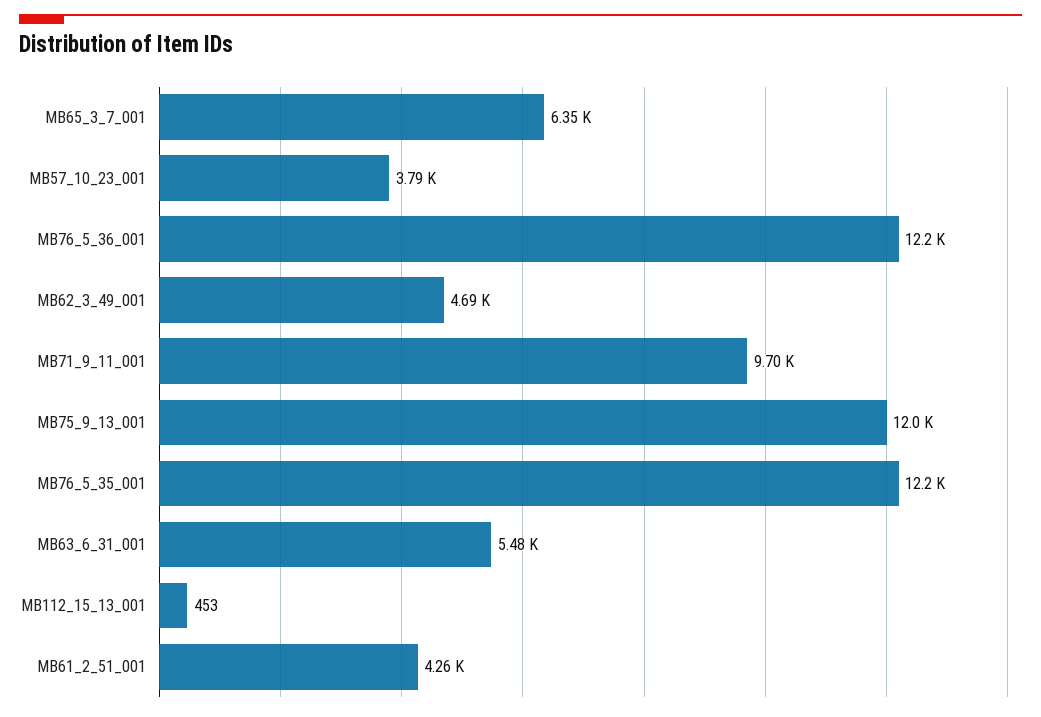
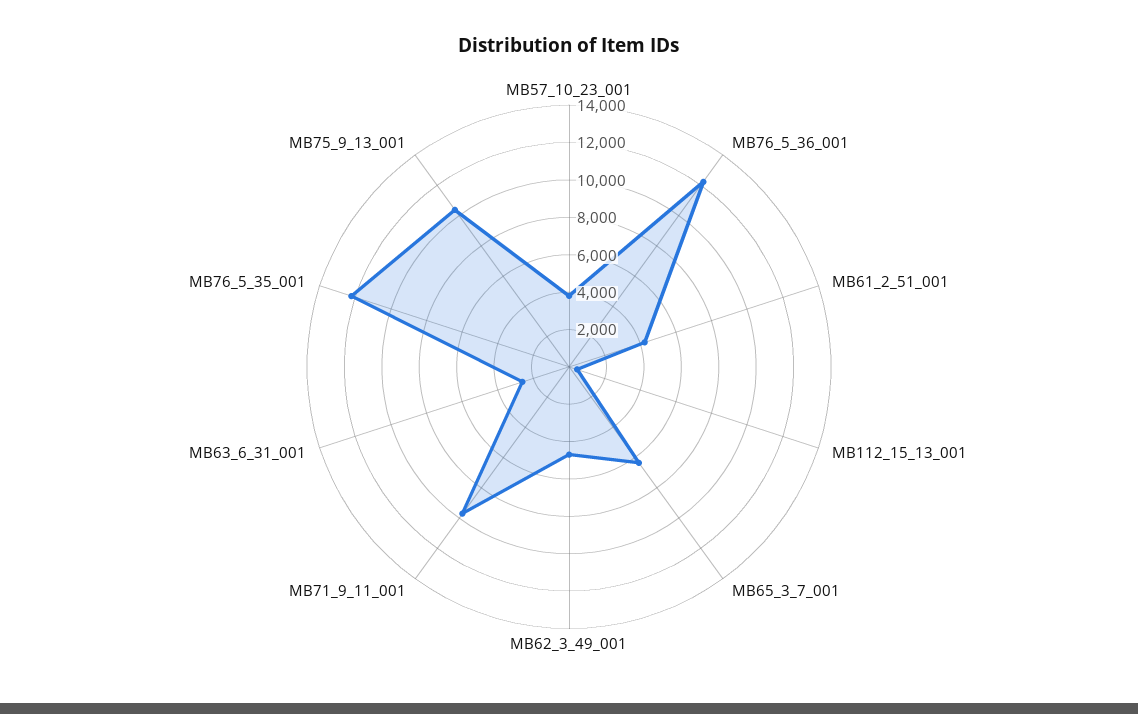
MB75_9_13_001: 12000 -> 10500
MB63_6_31_001: 5480 -> 2500

